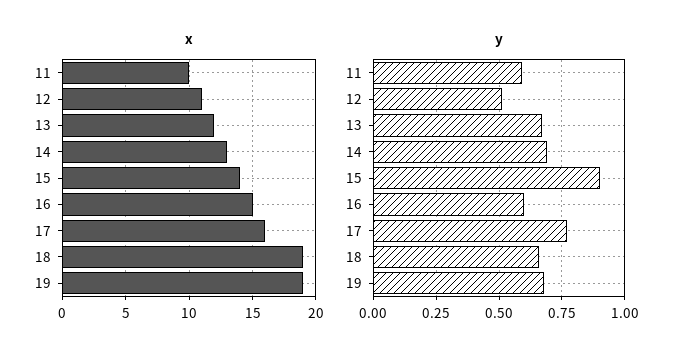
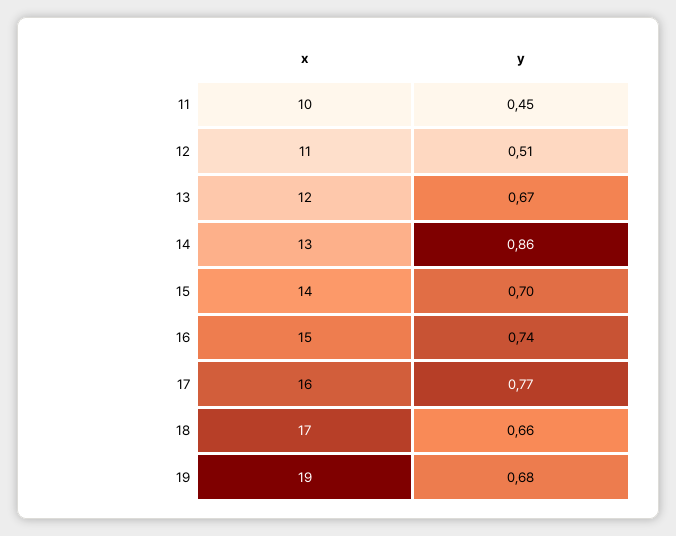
x, 18: 19 -> 17
y, 11: 0.6 -> 0.45
y, 14: 0.7 -> 0.86
y, 15: 0.9 -> 0.7
y, 16: 0.6 -> 0.74

